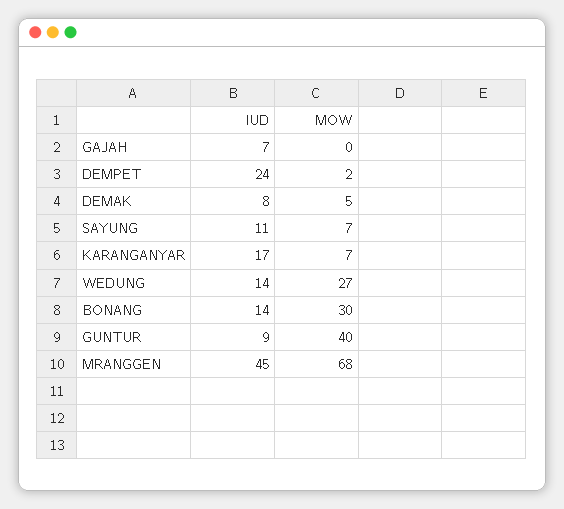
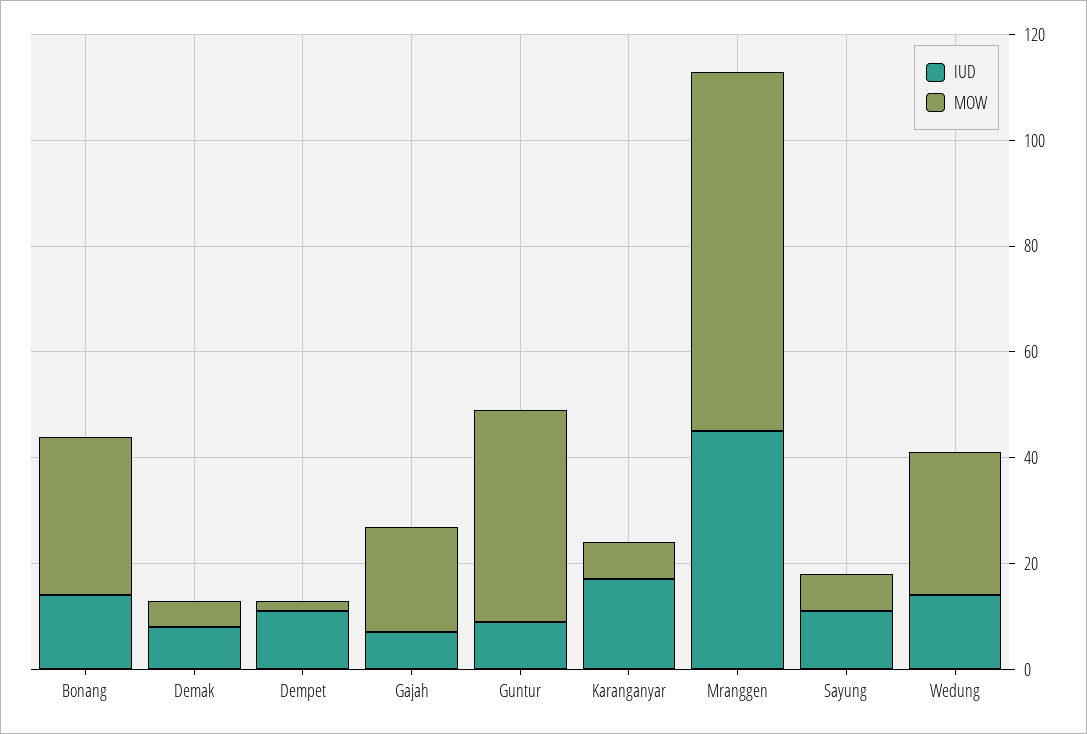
MOW, GAJAH: 0 -> 20
IUD, DEMPET: 24 -> 10

